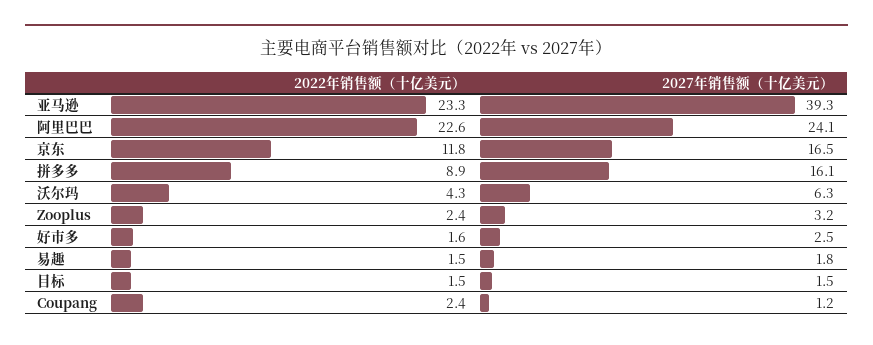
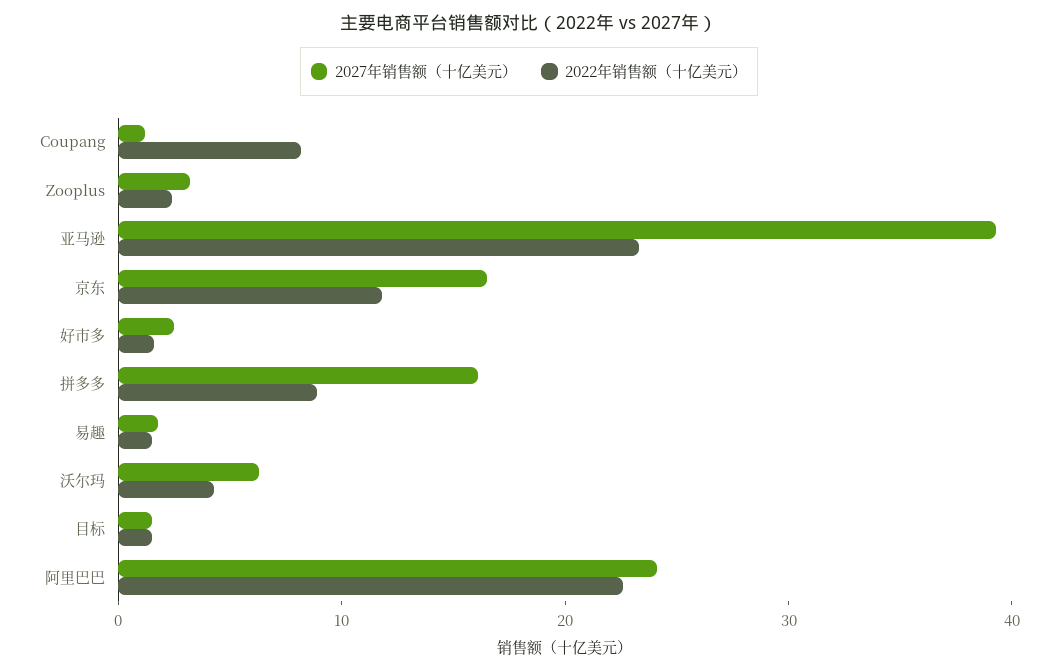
2022年销售额（十亿美元）, Coupang: 2.4 -> 8

